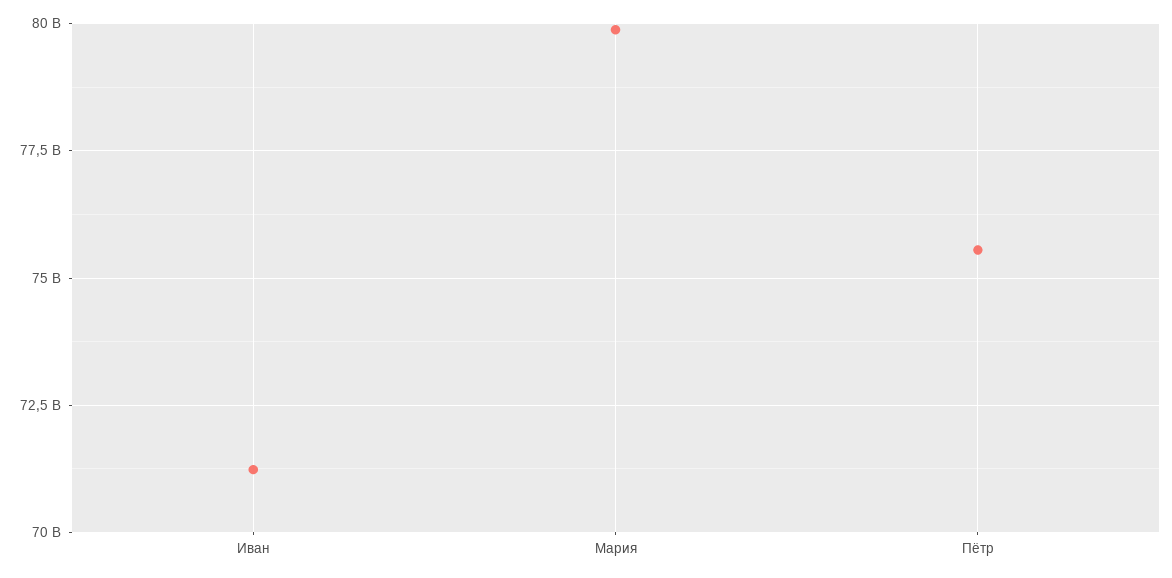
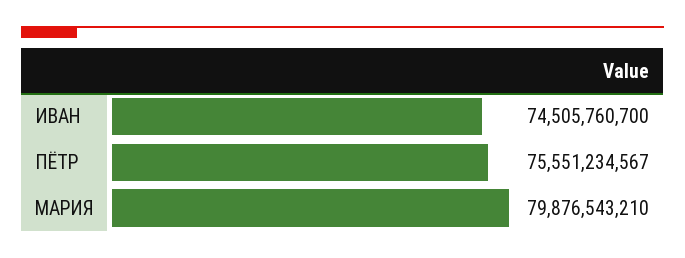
Иван: 71250000000 -> 74505760700

